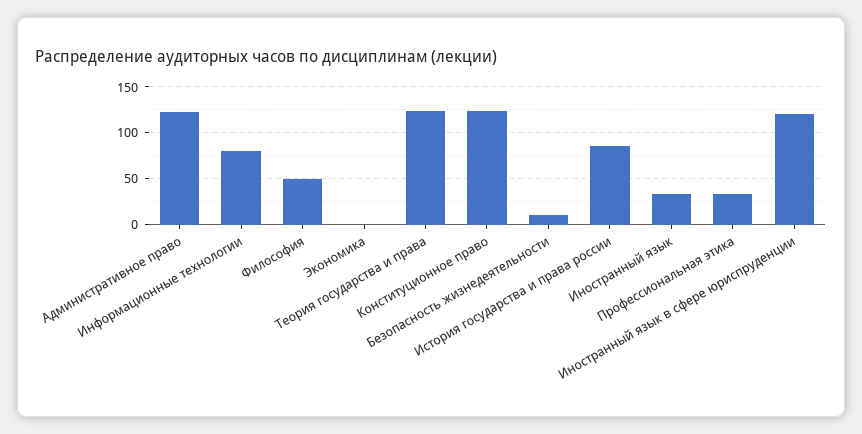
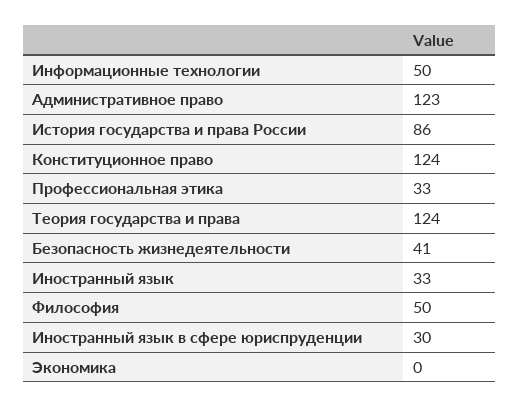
Информационные технологии: 80 -> 50
Безопасность жизнедеятельности: 10 -> 41
Иностранный язык в сфере юриспруденции: 120 -> 30

